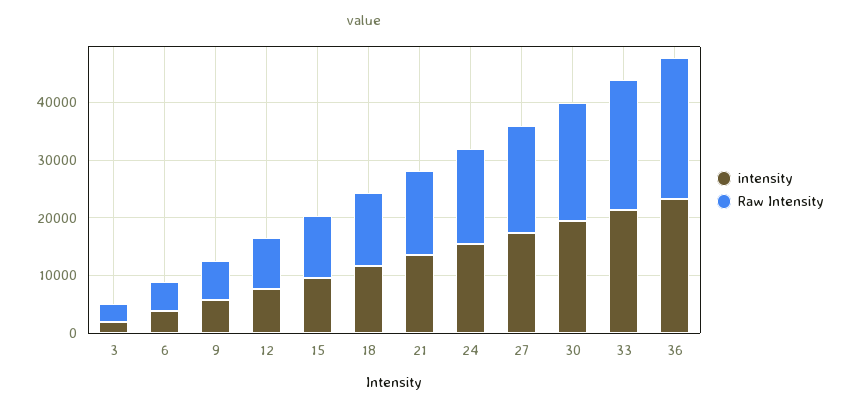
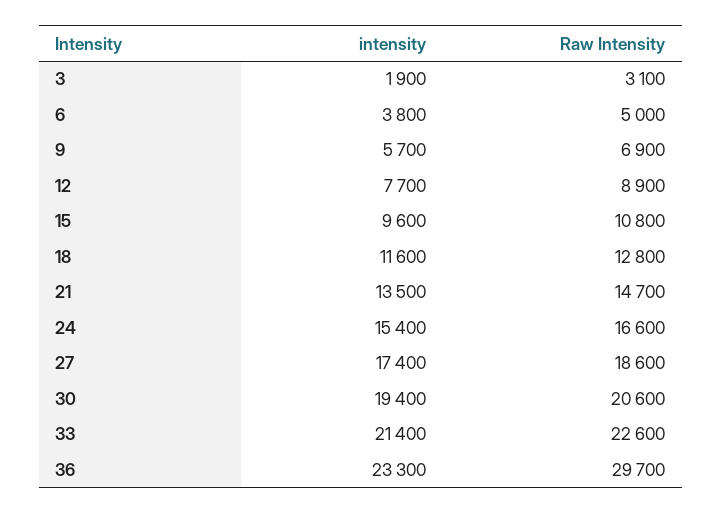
Raw Intensity, 36: 24000 -> 29700

